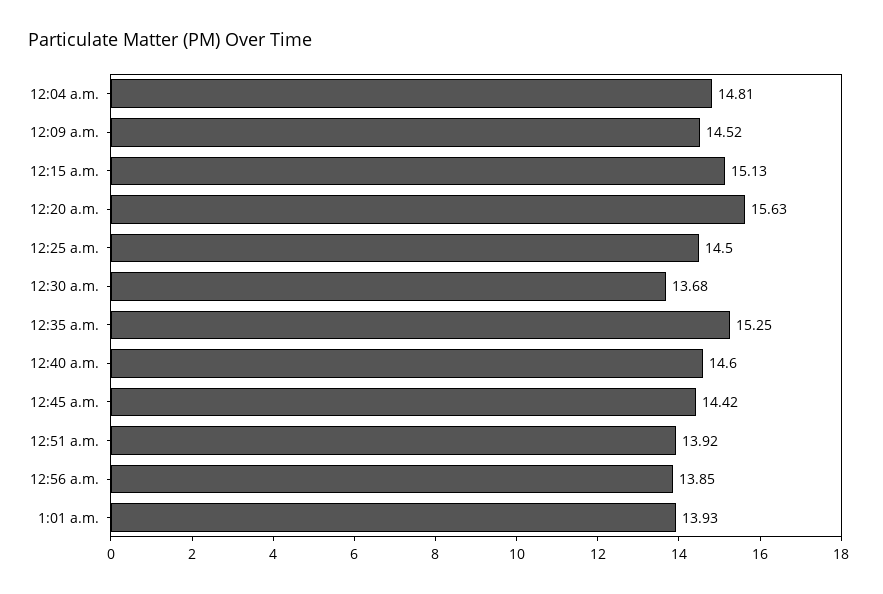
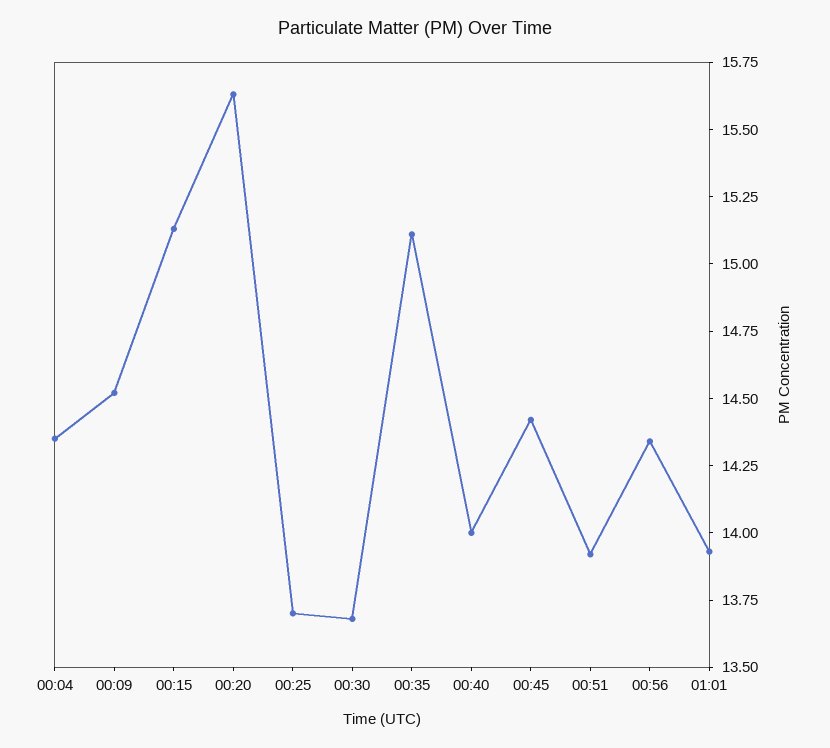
12:04 a.m.: 14.81 -> 14.35
12:25 a.m.: 14.5 -> 13.7
12:35 a.m.: 15.25 -> 15.1
12:40 a.m.: 14.6 -> 14
12:56 a.m.: 13.85 -> 14.35

